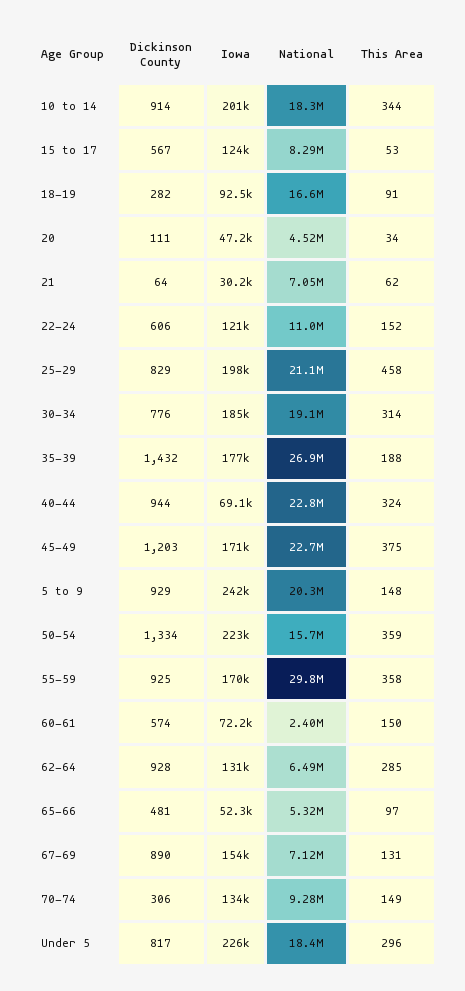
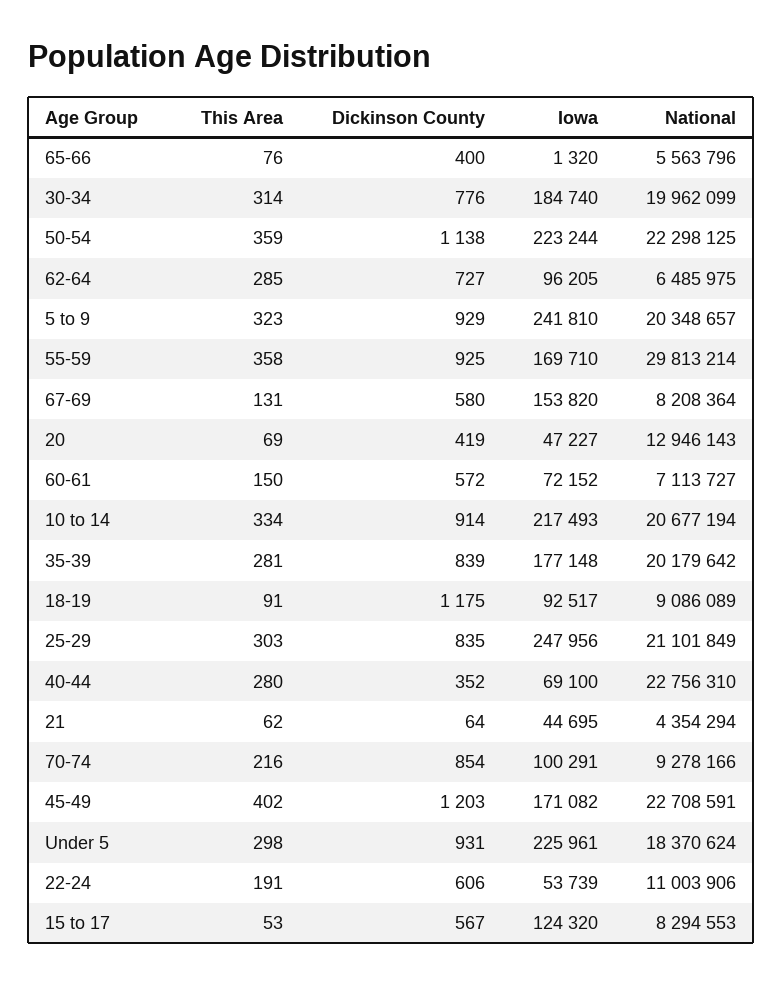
Iowa, 10 to 14: 201000 -> 217493
National, 10 to 14: 18300000 -> 20677194
This Area, 10 to 14: 344 -> 334
Dickinson County, 18-19: 282 -> 1175
National, 18-19: 16600000 -> 9086089
Dickinson County, 20: 111 -> 419
National, 20: 4520000 -> 12946143
This Area, 20: 34 -> 69
Iowa, 21: 30200 -> 44695
National, 21: 7050000 -> 4354294
Iowa, 22-24: 121000 -> 53739
This Area, 22-24: 152 -> 191
Dickinson County, 25-29: 829 -> 835
Iowa, 25-29: 198000 -> 247956
This Area, 25-29: 458 -> 303
National, 30-34: 19100000 -> 19962099
Dickinson County, 35-39: 1432 -> 839
National, 35-39: 26900000 -> 20179642
This Area, 35-39: 188 -> 281
Dickinson County, 40-44: 944 -> 352
This Area, 40-44: 324 -> 280
This Area, 45-49: 375 -> 402
This Area, 5 to 9: 148 -> 323
Dickinson County, 50-54: 1334 -> 1138
National, 50-54: 15700000 -> 22298125
Dickinson County, 60-61: 574 -> 572
National, 60-61: 2400000 -> 7113727
Dickinson County, 62-64: 928 -> 727
Iowa, 62-64: 131000 -> 96205
Dickinson County, 65-66: 481 -> 400
Iowa, 65-66: 52300 -> 1320
National, 65-66: 5320000 -> 5563796
This Area, 65-66: 97 -> 76
Dickinson County, 67-69: 890 -> 580
National, 67-69: 7120000 -> 8208364
Dickinson County, 70-74: 306 -> 854
Iowa, 70-74: 134000 -> 100291
This Area, 70-74: 149 -> 216
Dickinson County, Under 5: 817 -> 931
This Area, Under 5: 296 -> 298

